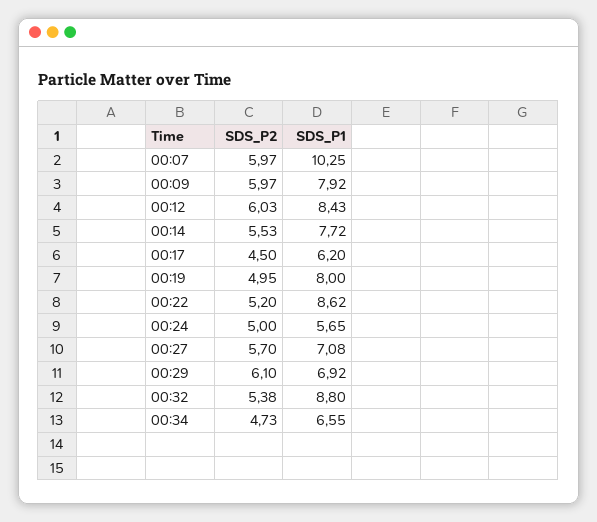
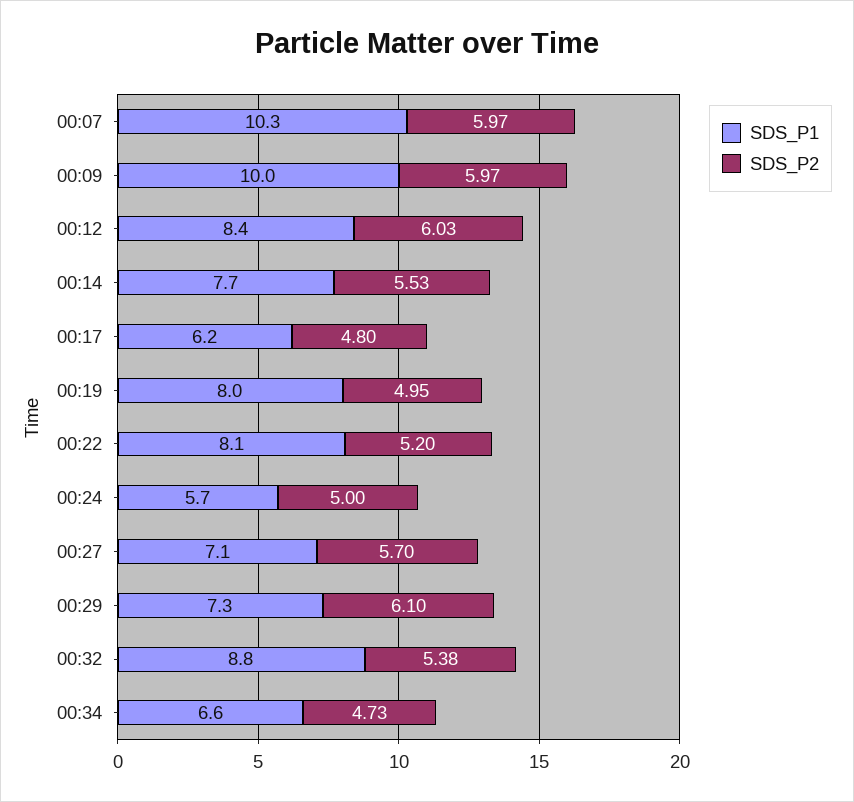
SDS_P1, 00:09: 7.92 -> 10
SDS_P2, 00:17: 4.5 -> 4.8
SDS_P1, 00:22: 8.62 -> 8.1
SDS_P1, 00:29: 6.92 -> 7.3

